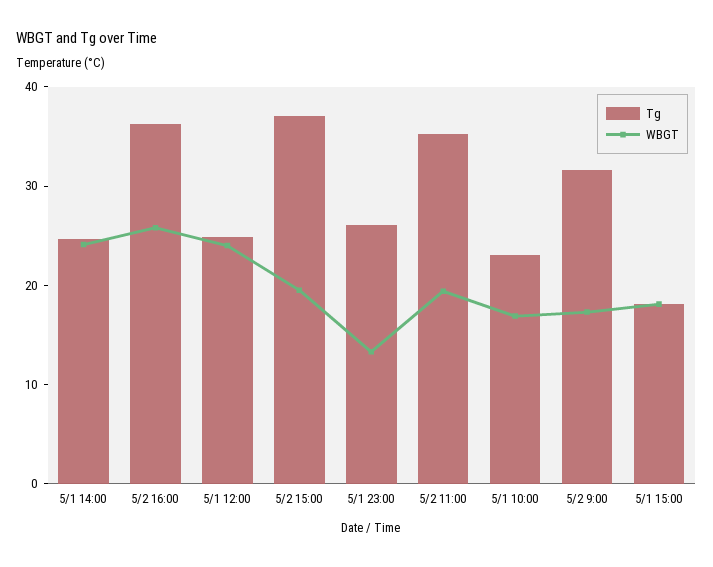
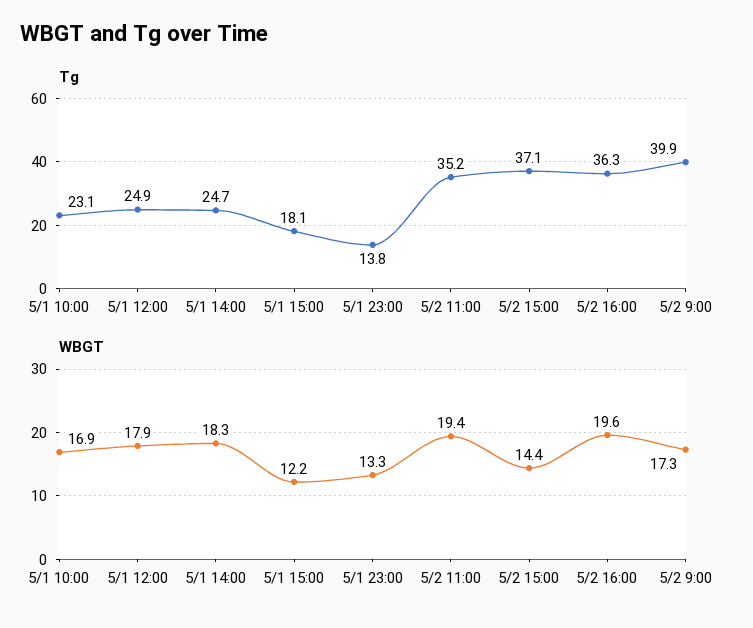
WBGT, 5/1 14:00: 24 -> 18.3
WBGT, 5/2 16:00: 26 -> 19.6
WBGT, 5/1 12:00: 24 -> 17.9
WBGT, 5/2 15:00: 20 -> 14.4
Tg, 5/1 23:00: 26 -> 13.8
Tg, 5/2 9:00: 32 -> 39.9
WBGT, 5/1 15:00: 18 -> 12.2

